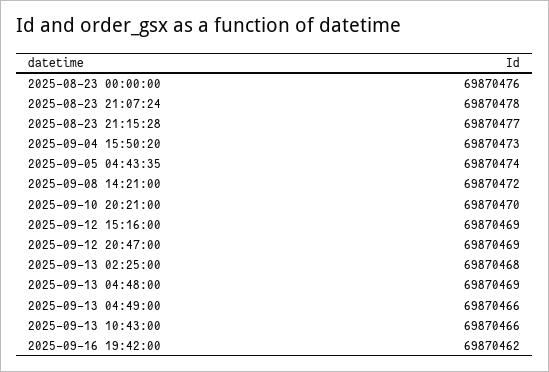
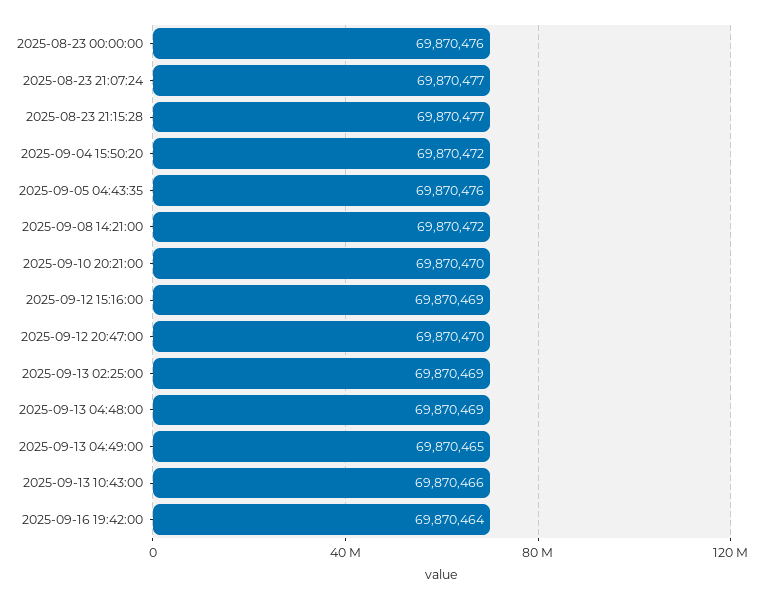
2025-08-23 21:07:24: 69870478 -> 69870477
2025-09-04 15:50:20: 69870473 -> 69870472
2025-09-05 04:43:35: 69870474 -> 69870476
2025-09-12 20:47:00: 69870469 -> 69870470
2025-09-13 02:25:00: 69870468 -> 69870469
2025-09-13 04:49:00: 69870466 -> 69870465
2025-09-16 19:42:00: 69870462 -> 69870464

